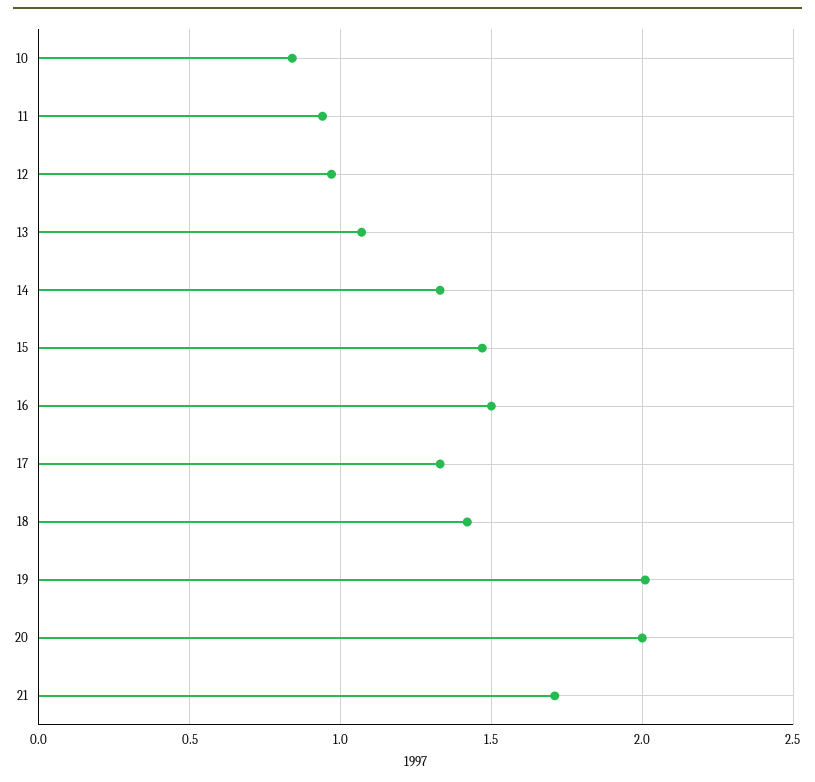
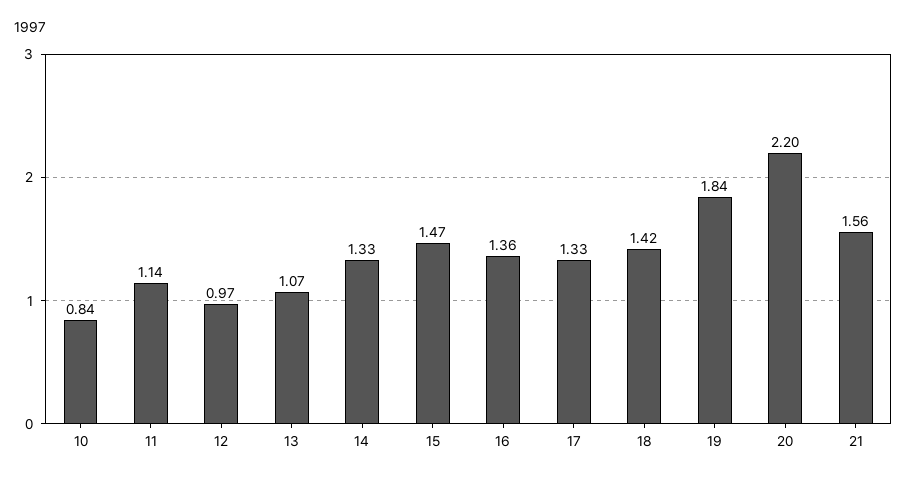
11: 0.95 -> 1.14
16: 1.5 -> 1.36
19: 2 -> 1.84
20: 2 -> 2.2
21: 1.7 -> 1.56

